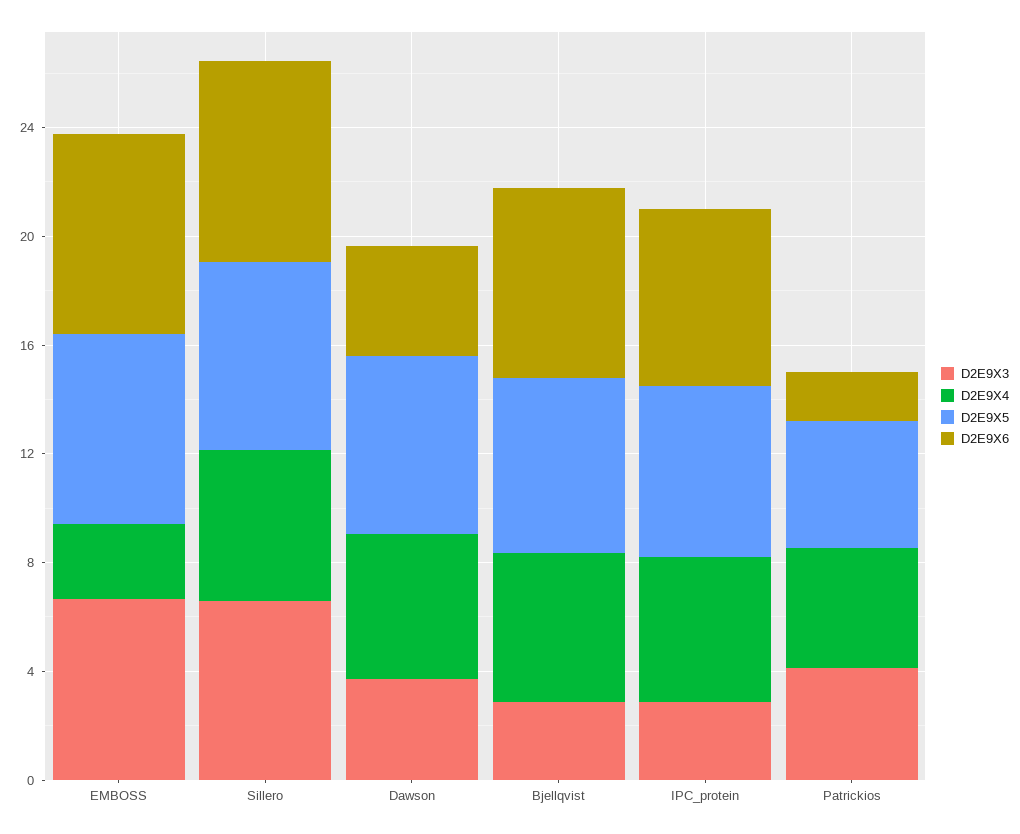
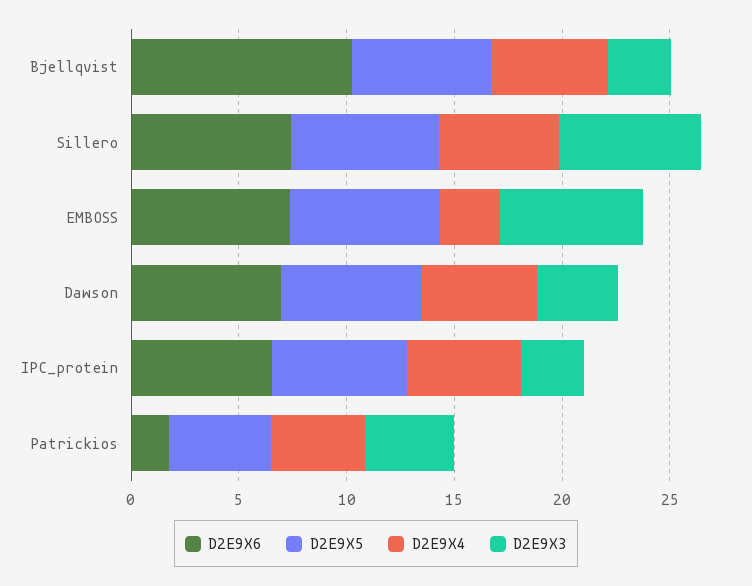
D2E9X6, Dawson: 4 -> 7
D2E9X6, Bjellqvist: 7 -> 10

